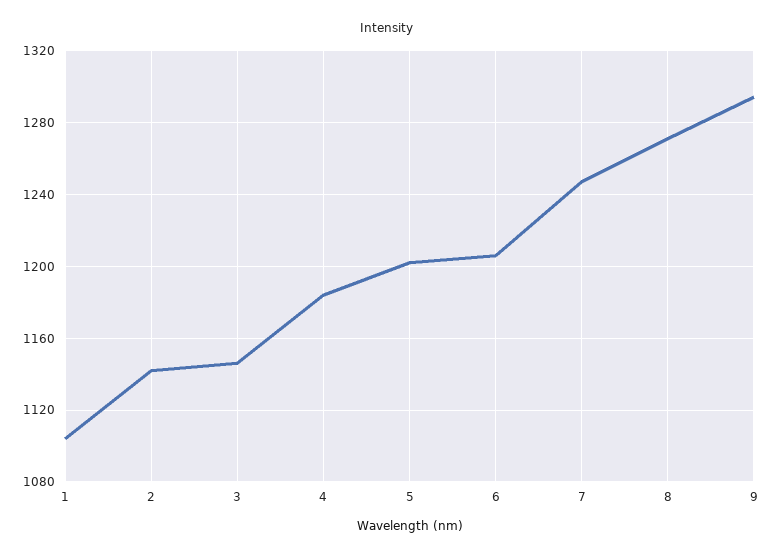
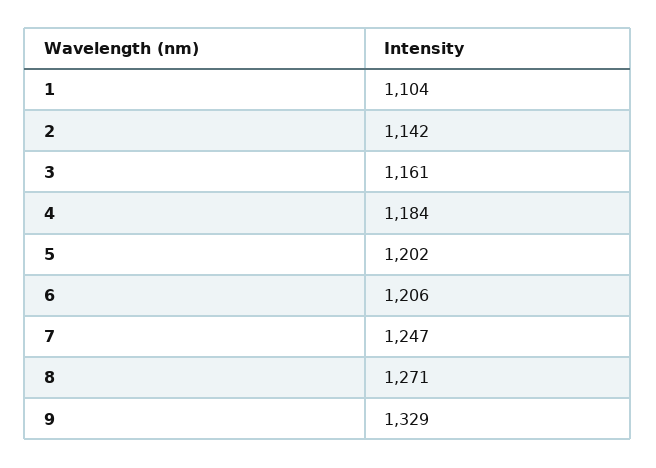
3: 1145 -> 1161
9: 1295 -> 1329

